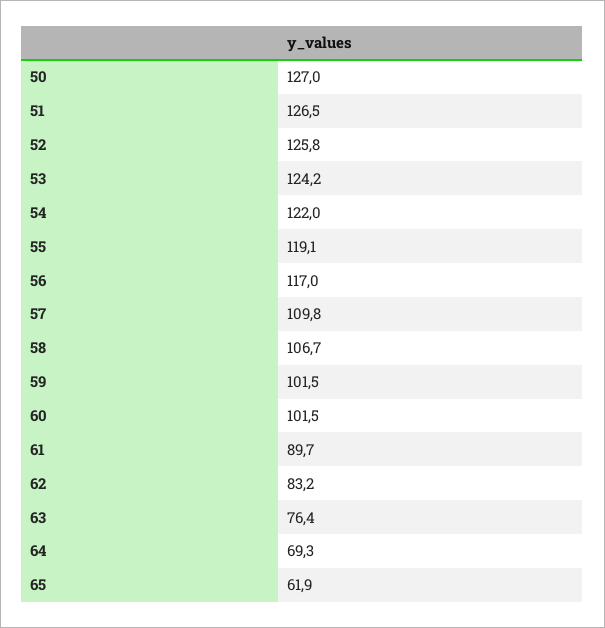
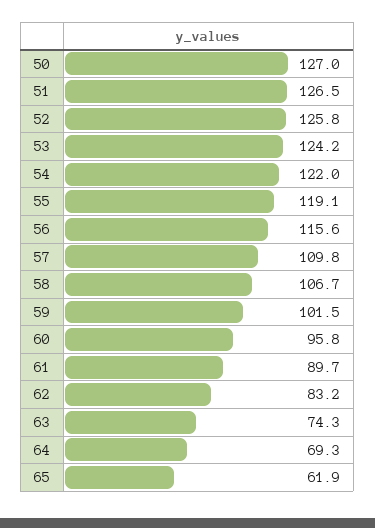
56: 117 -> 115.6
60: 101.5 -> 95.8
63: 76.4 -> 74.3

